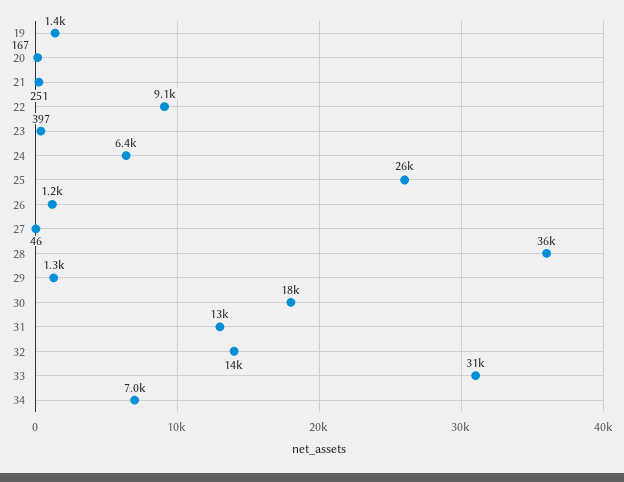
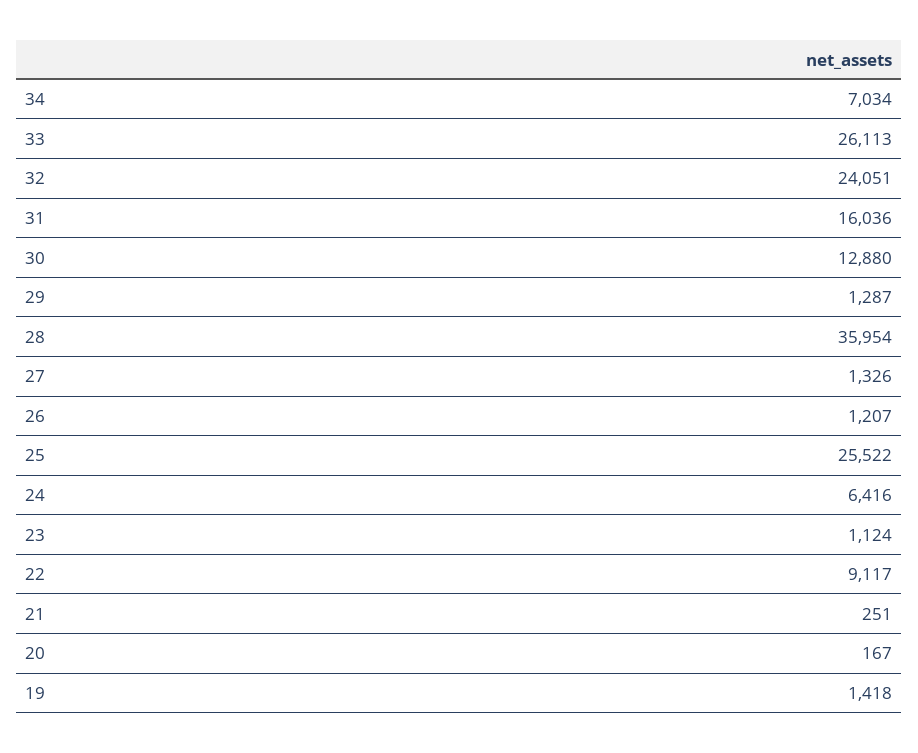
23: 397 -> 1124
27: 46 -> 1326
30: 18000 -> 12880
31: 13000 -> 16036
32: 14000 -> 24051
33: 31000 -> 26113

